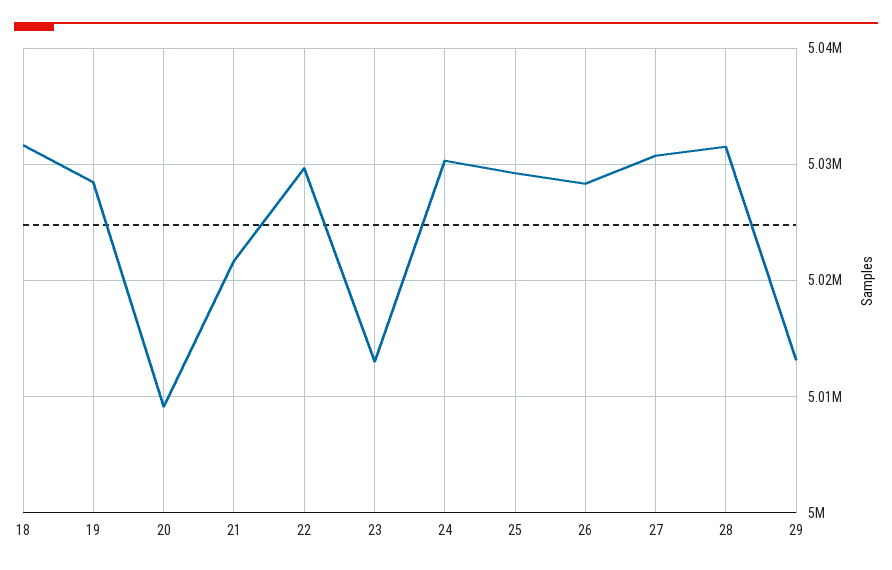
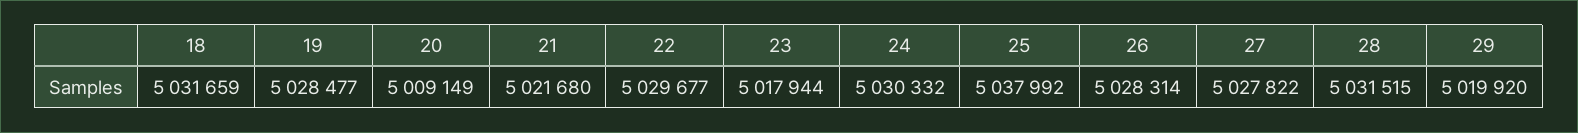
23: 5013000 -> 5017944
25: 5029000 -> 5037992
27: 5031000 -> 5027822
29: 5013000 -> 5019920

